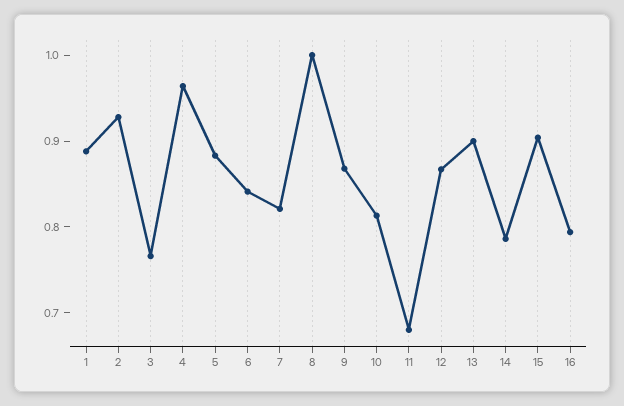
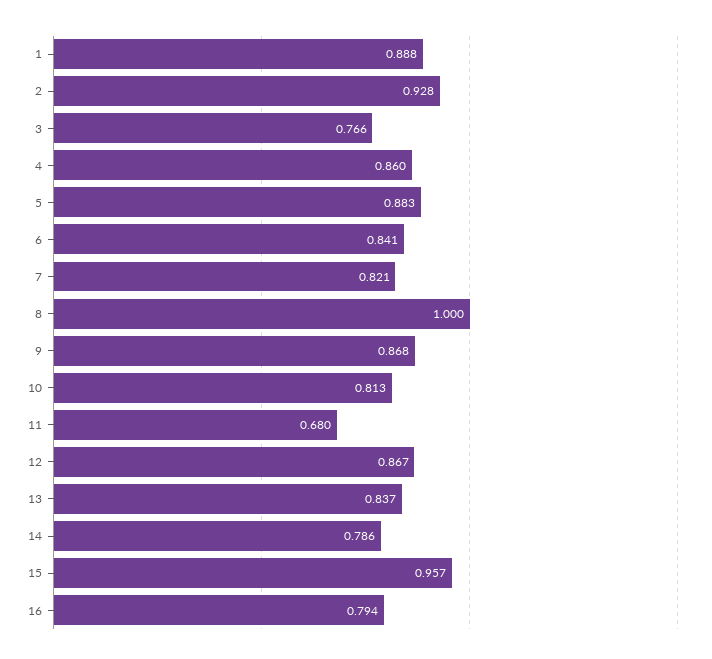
4: 0.96 -> 0.86
13: 0.9 -> 0.837
15: 0.9 -> 0.957

